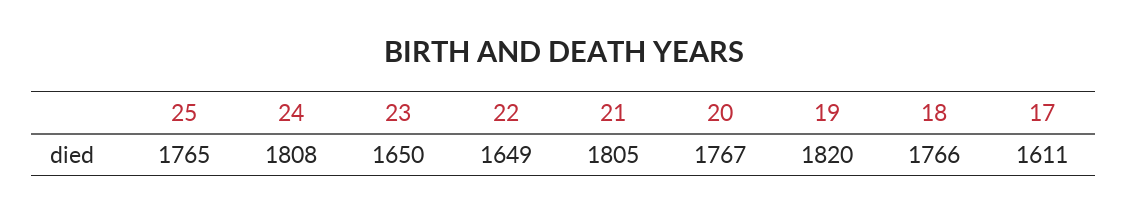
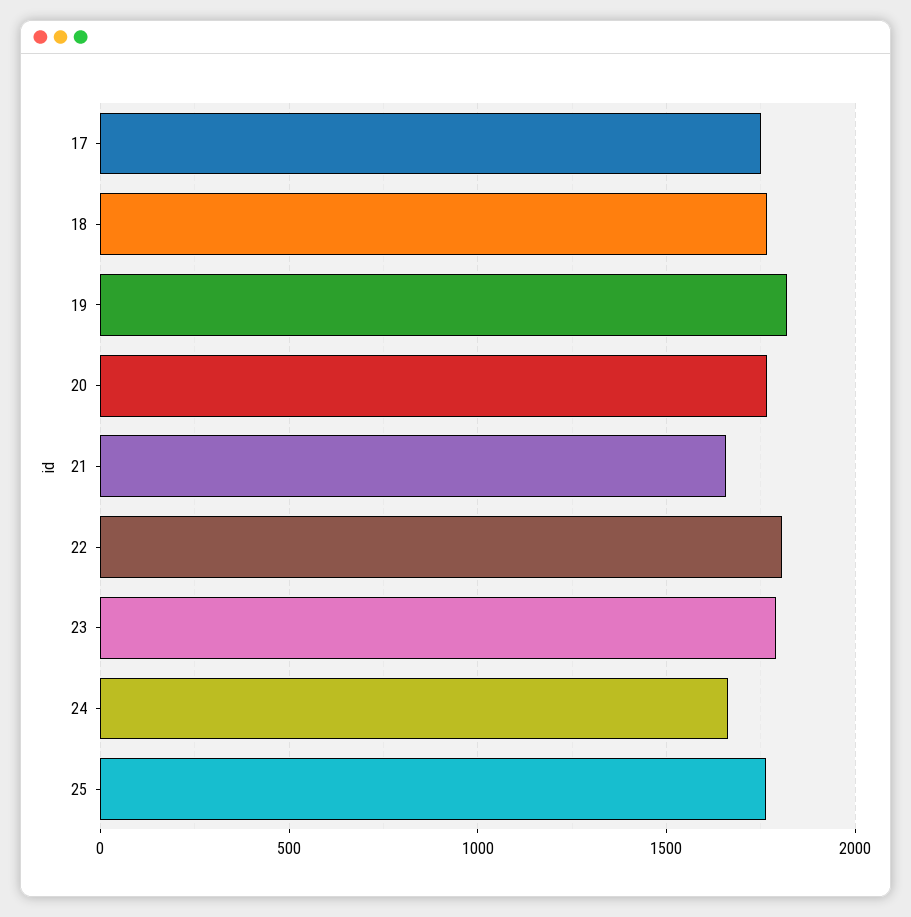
24: 1808 -> 1650
23: 1650 -> 1800
22: 1649 -> 1800
21: 1805 -> 1650
17: 1611 -> 1750

